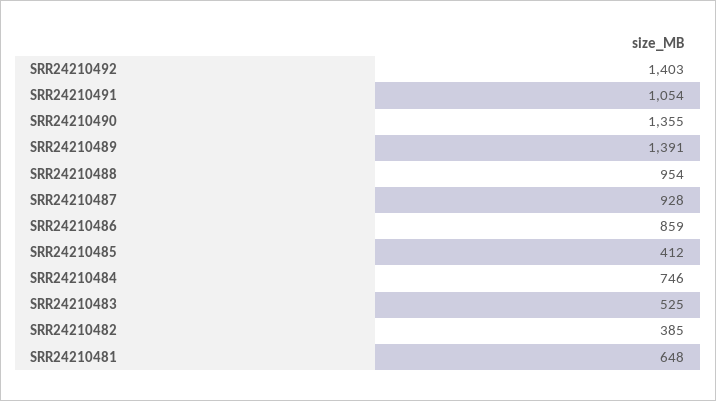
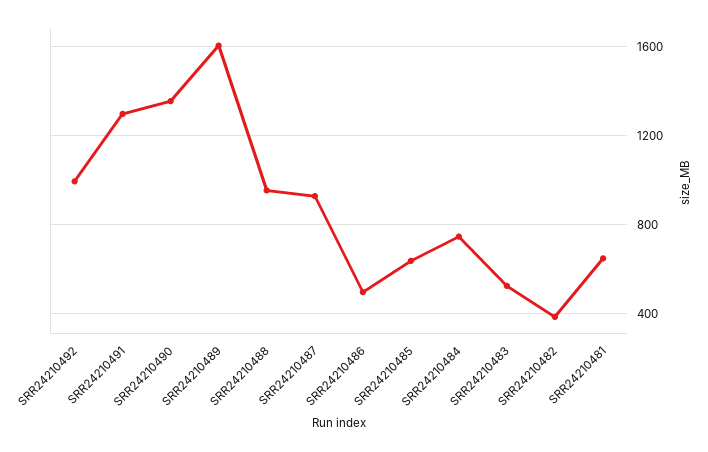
SRR24210492: 1403 -> 1000
SRR24210491: 1054 -> 1300
SRR24210489: 1391 -> 1600
SRR24210486: 859 -> 500
SRR24210485: 412 -> 650

